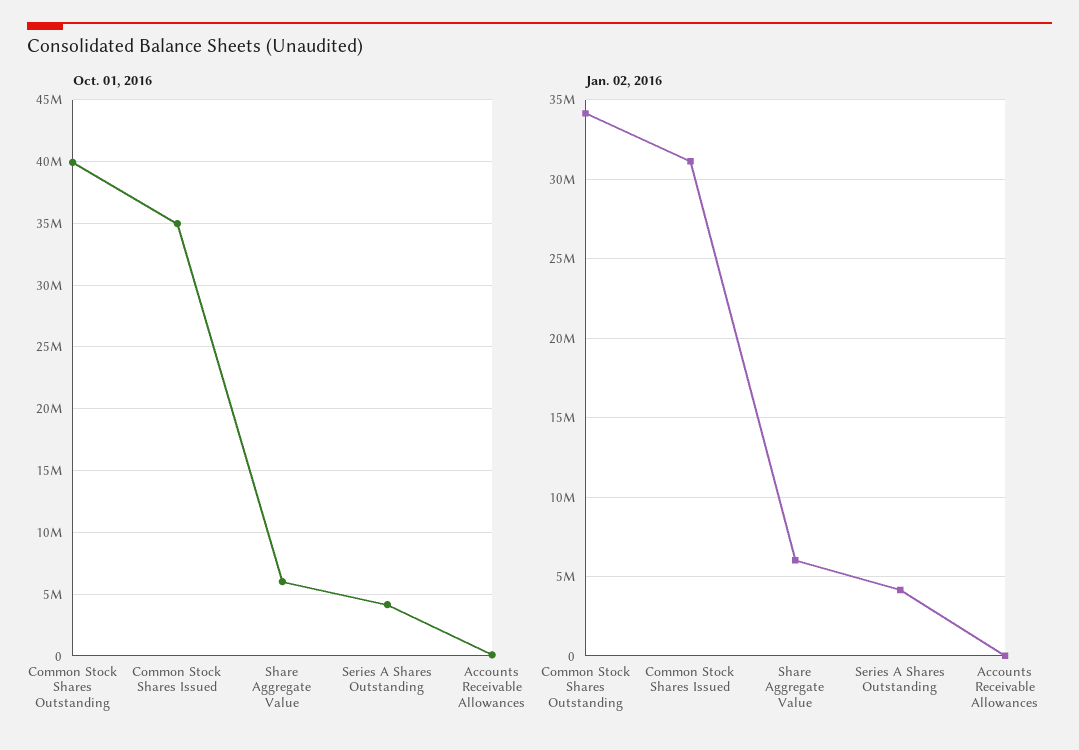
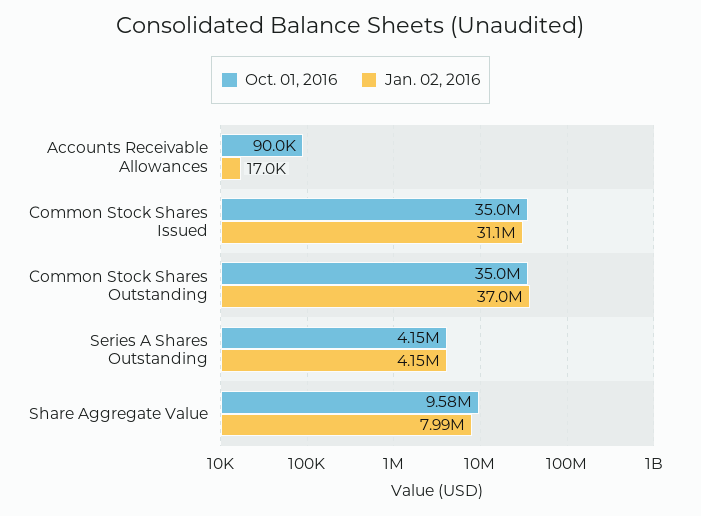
Oct. 01, 2016, Common Stock Shares Outstanding: 40000000 -> 35000000
Oct. 01, 2016, Share Aggregate Value: 6000000 -> 9580000
Jan. 02, 2016, Common Stock Shares Outstanding: 34000000 -> 37000000
Jan. 02, 2016, Share Aggregate Value: 6000000 -> 7990000

